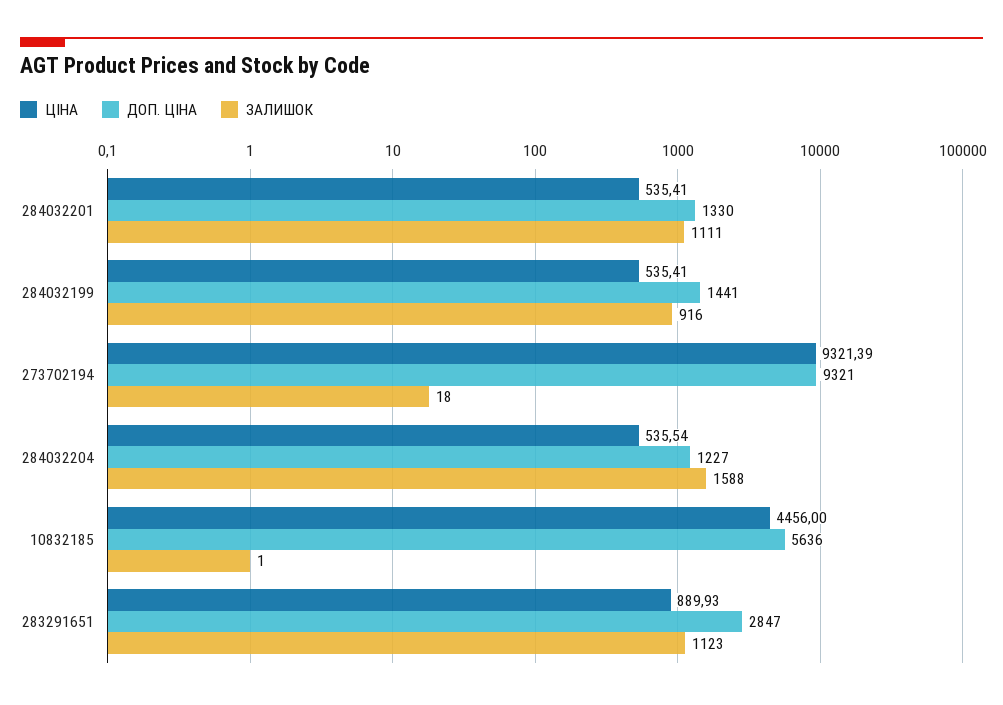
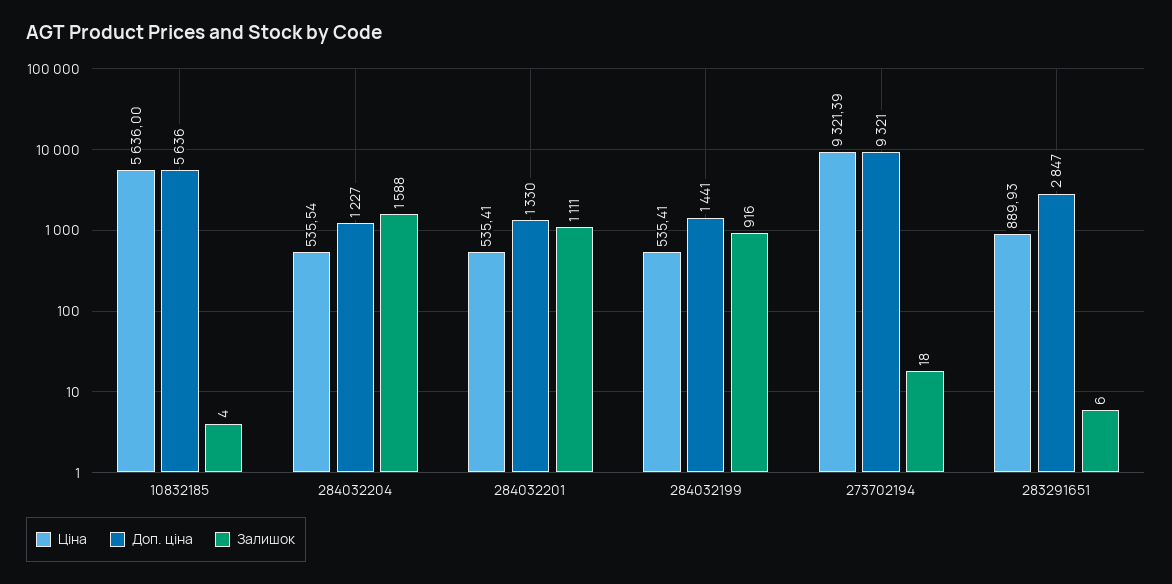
ЦІНА, 10832185: 4456 -> 5636
ЗАЛИШОК, 10832185: 1 -> 4
ЗАЛИШОК, 283291651: 1123 -> 6

